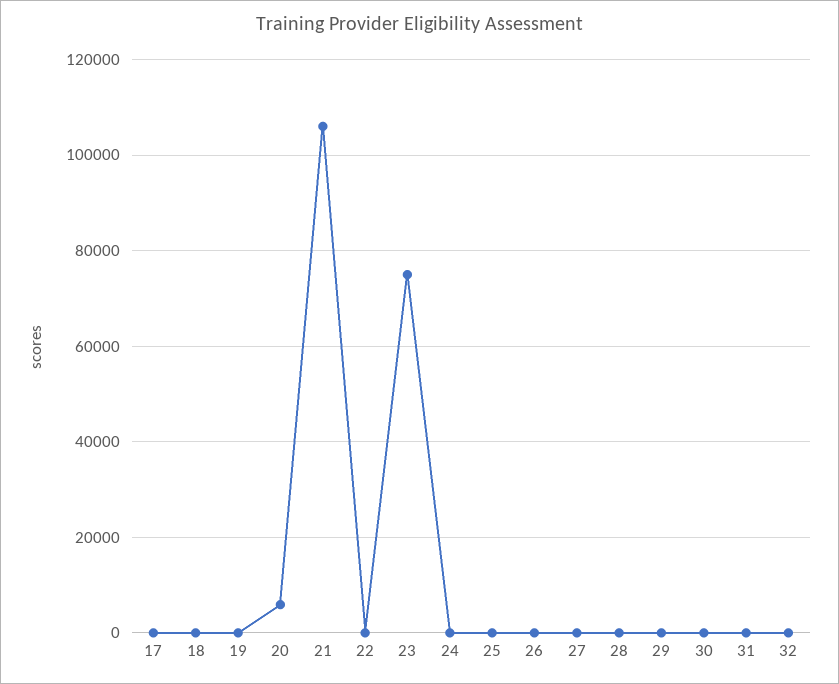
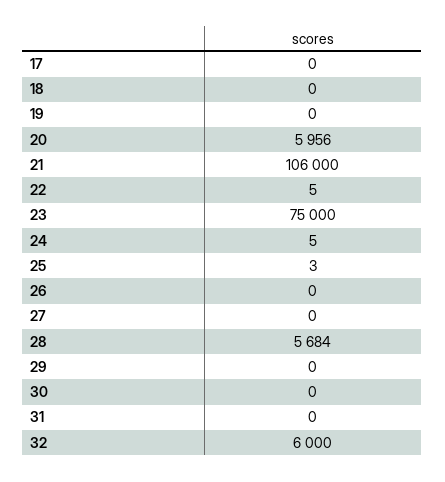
28: 0 -> 5684
32: 0 -> 6000

